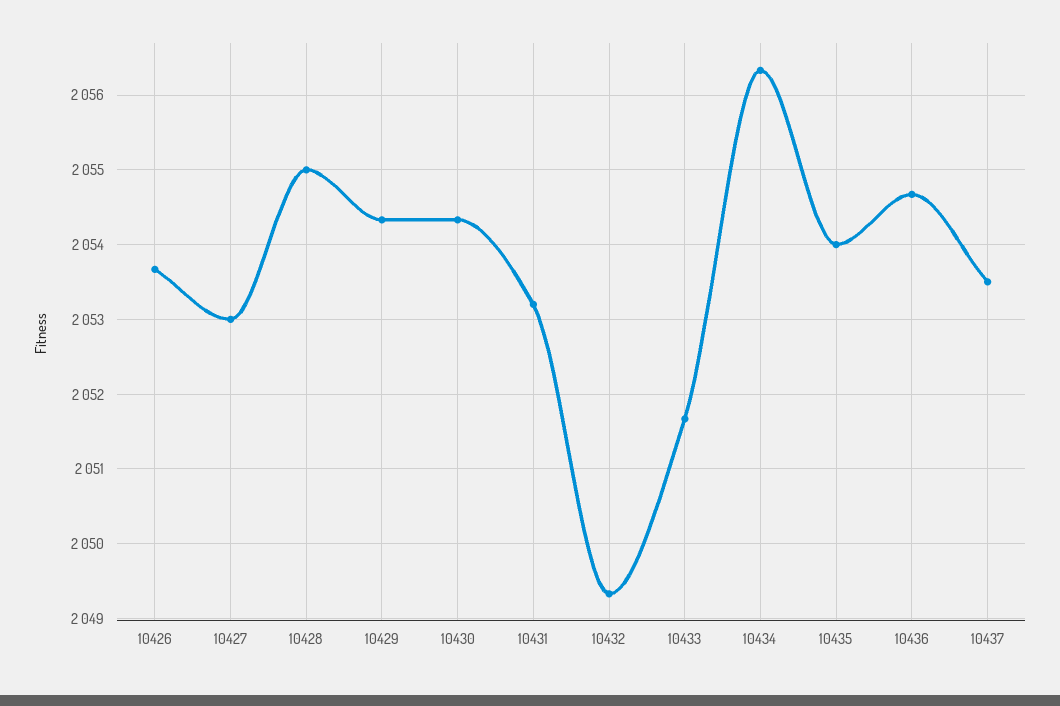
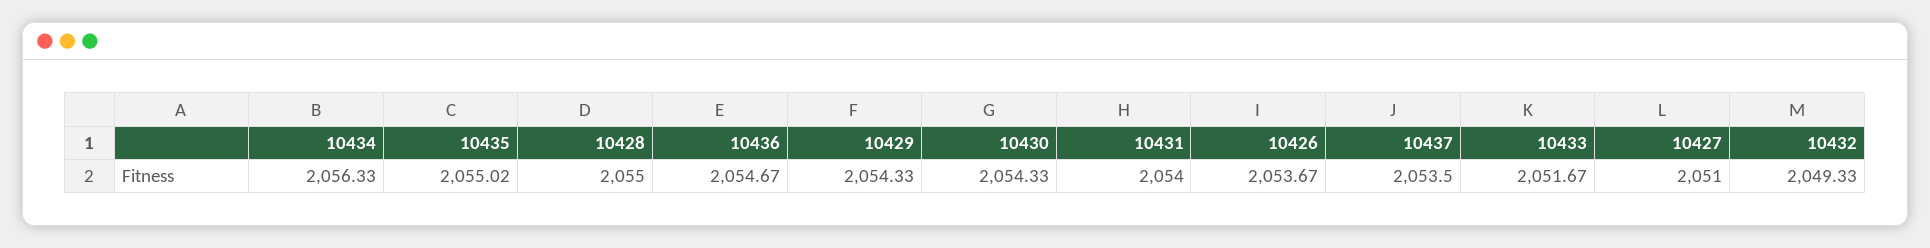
10427: 2053 -> 2051
10431: 2053.2 -> 2054
10435: 2054 -> 2055.02

